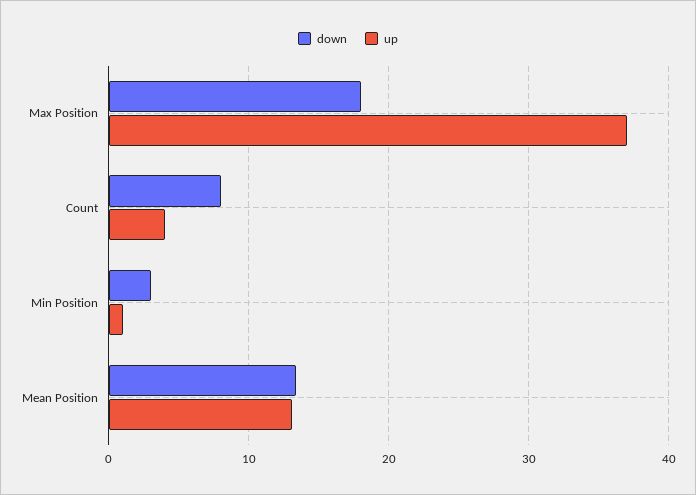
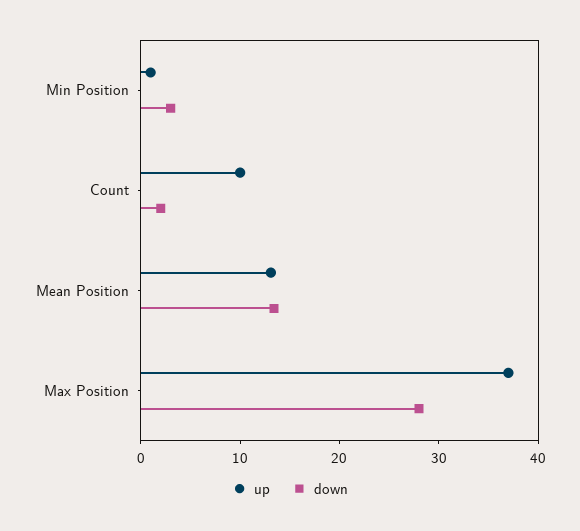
down, Max Position: 18 -> 28
down, Count: 8 -> 2
up, Count: 4 -> 10

